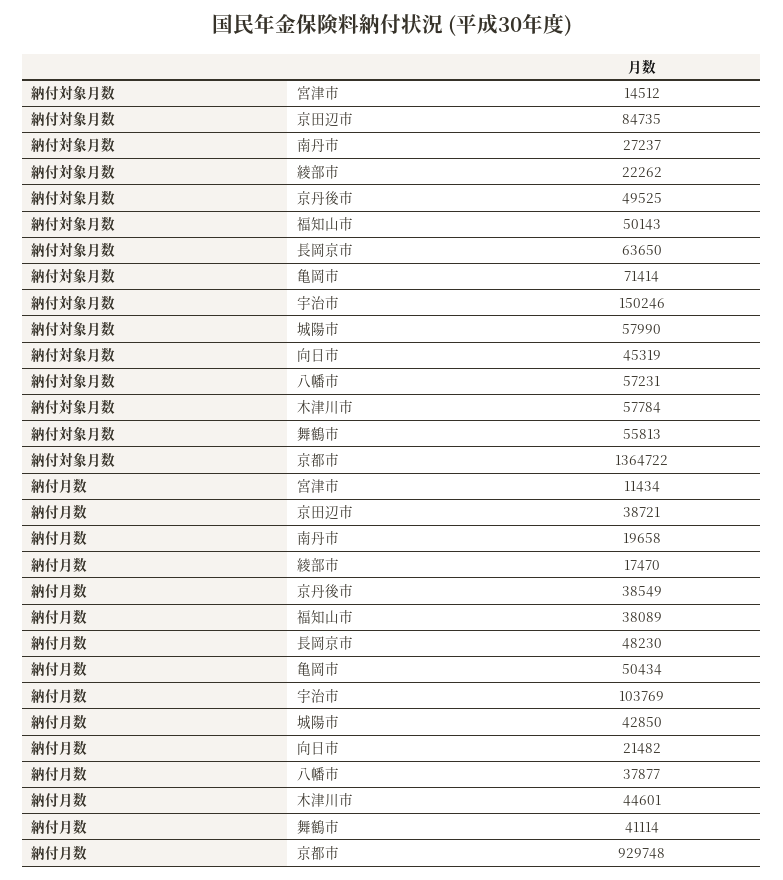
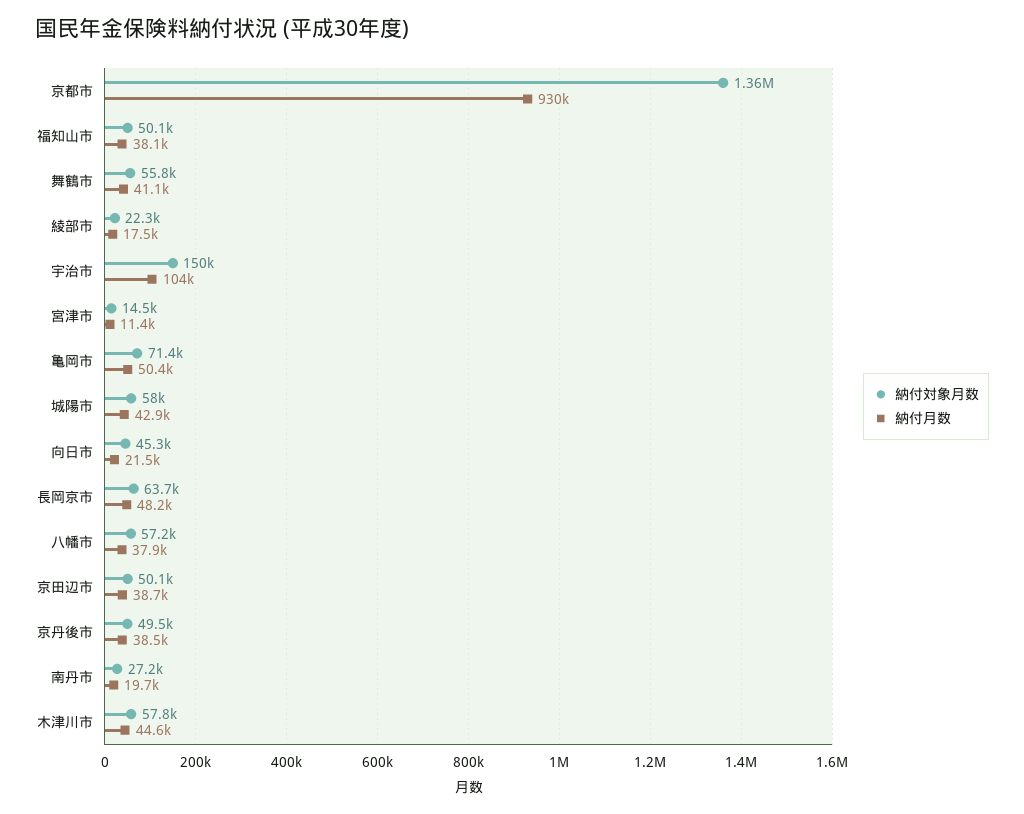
納付対象月数, 京田辺市: 84735 -> 50100

